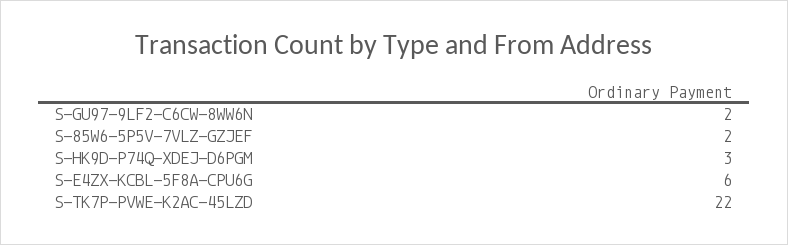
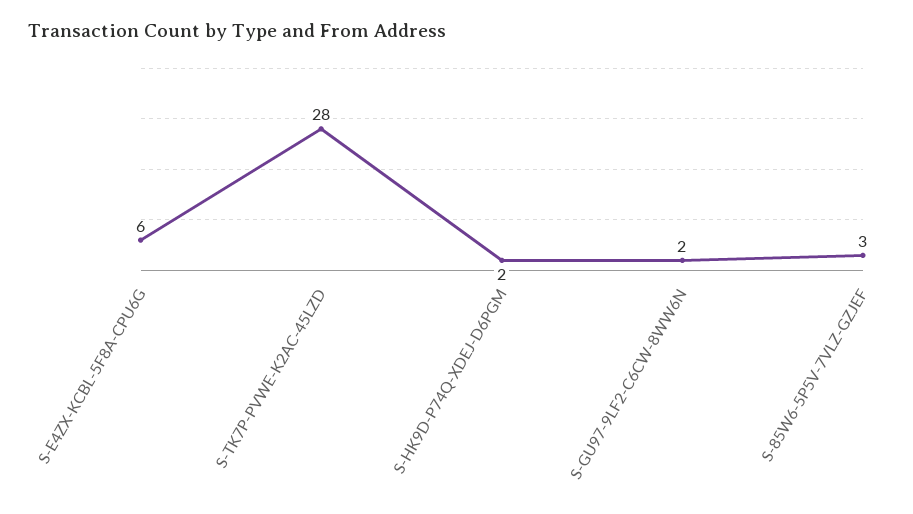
S-85W6-5P5V-7VLZ-GZJEF: 2 -> 3
S-HK9D-P74Q-XDEJ-D6PGM: 3 -> 2
S-TK7P-PVWE-K2AC-45LZD: 22 -> 28

